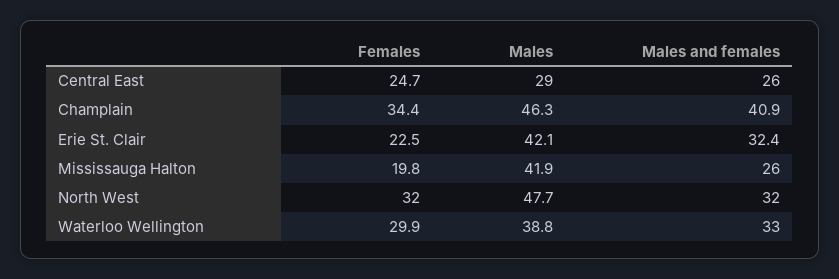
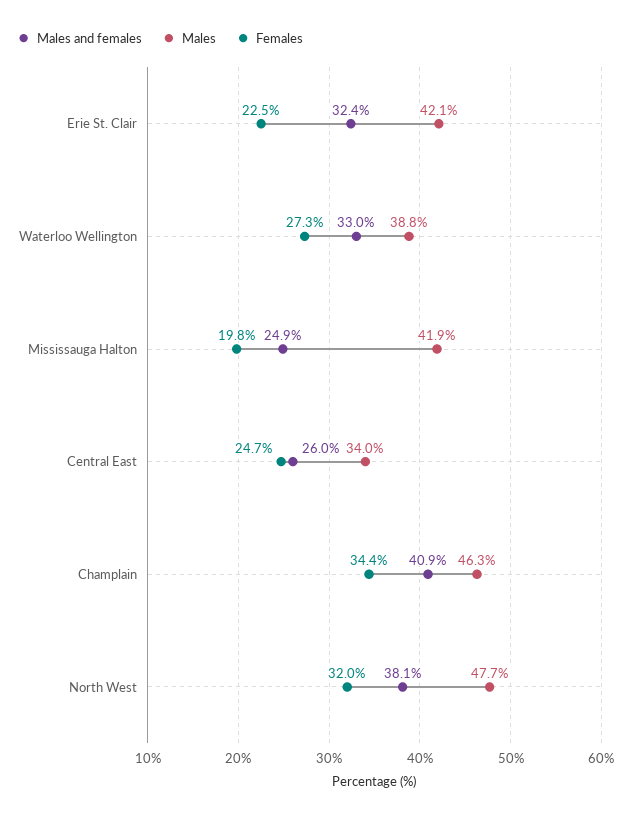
Males, Central East: 29 -> 34
Males and females, Mississauga Halton: 26 -> 24.9
Males and females, North West: 32 -> 38.1
Females, Waterloo Wellington: 29.9 -> 27.3

